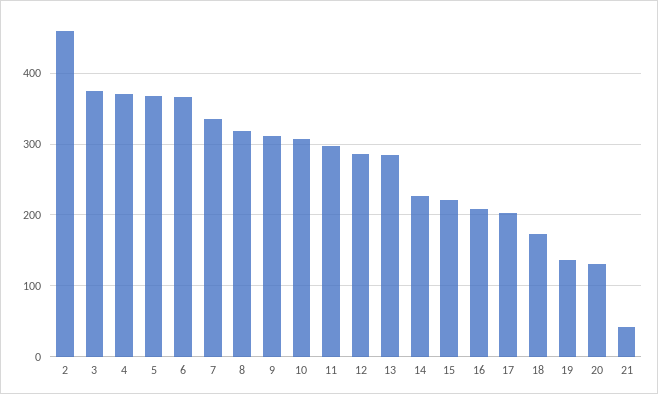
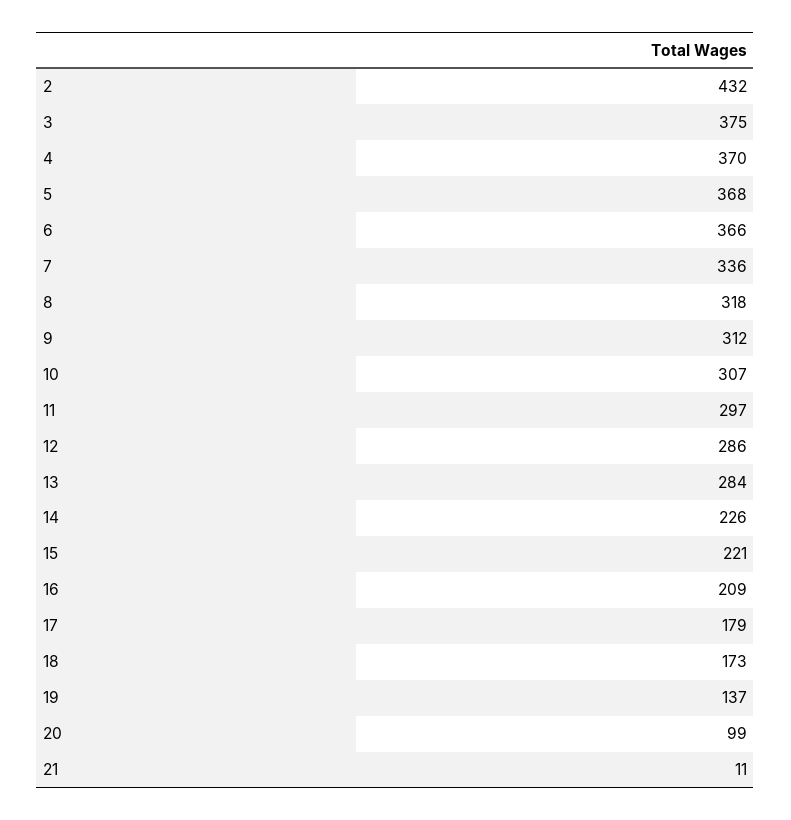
2: 460 -> 432
17: 200 -> 179
20: 130 -> 99
21: 40 -> 11

